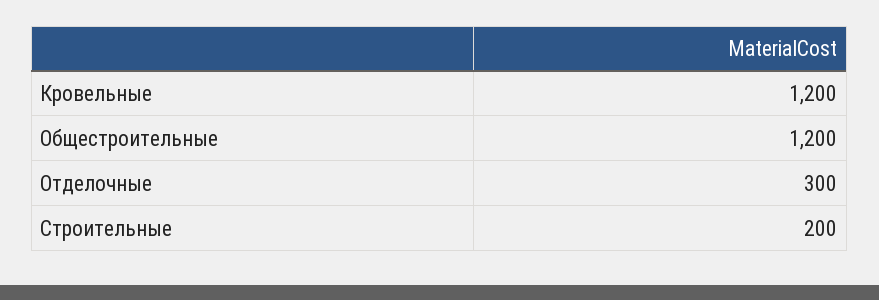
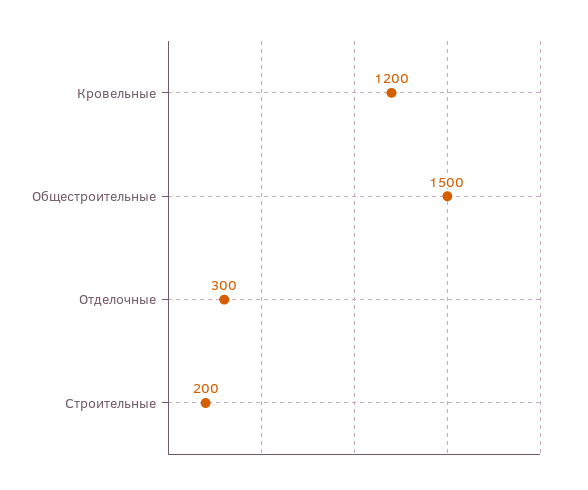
Общестроительные: 1200 -> 1500

